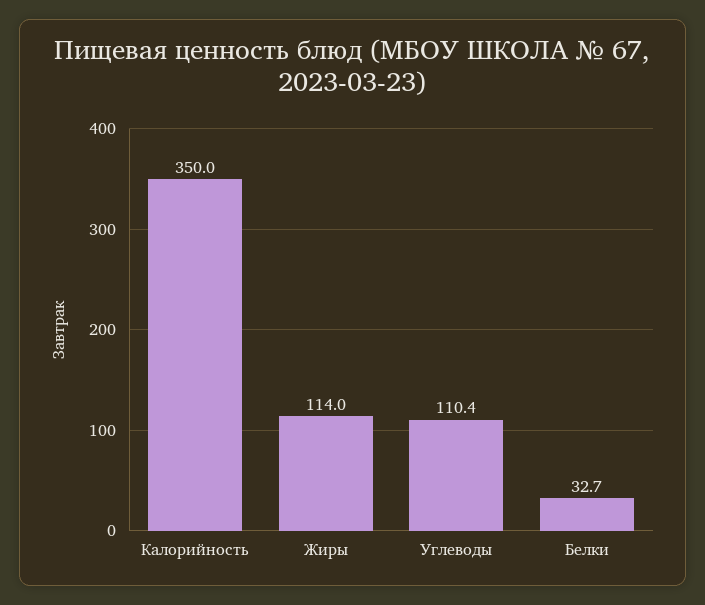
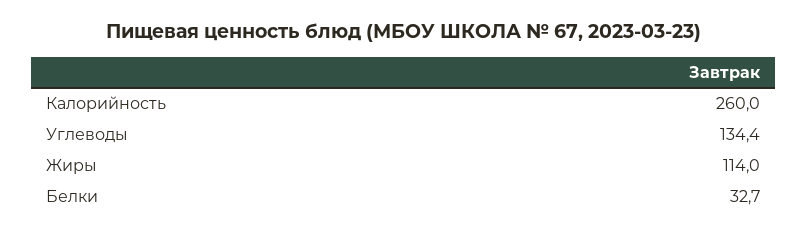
Калорийность: 350 -> 260
Углеводы: 110.4 -> 134.4

